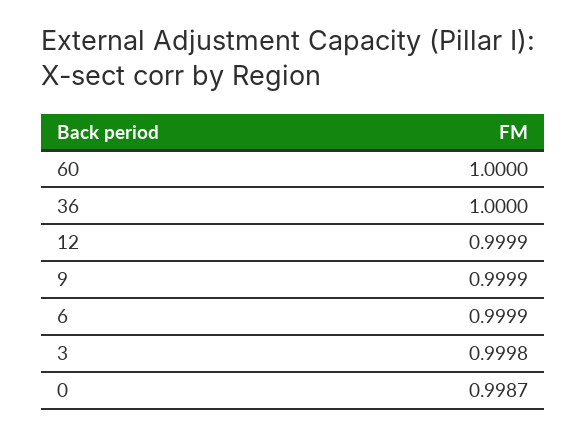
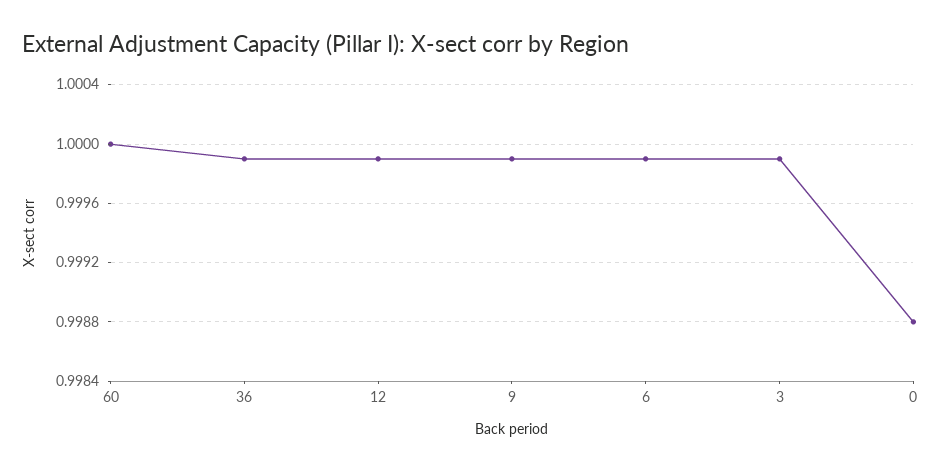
36: 1 -> 0.9999
3: 0.9998 -> 0.9999
0: 0.9987 -> 0.9988

